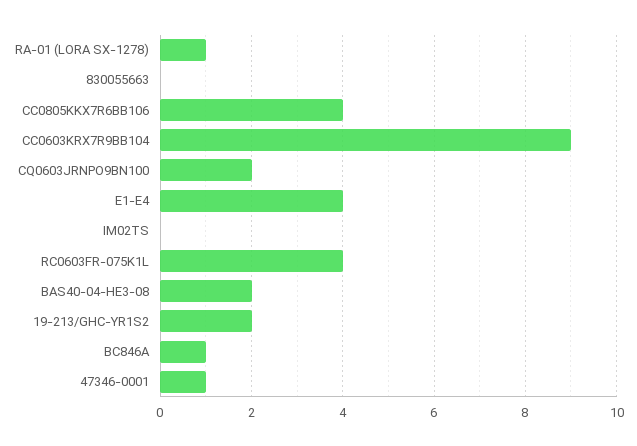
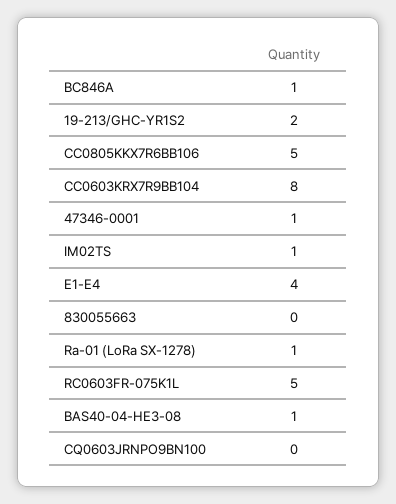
CC0805KKX7R6BB106: 4 -> 5
CC0603KRX7R9BB104: 9 -> 8
CQ0603JRNPO9BN100: 2 -> 0
IM02TS: 0 -> 1
RC0603FR-075K1L: 4 -> 5
BAS40-04-HE3-08: 2 -> 1

